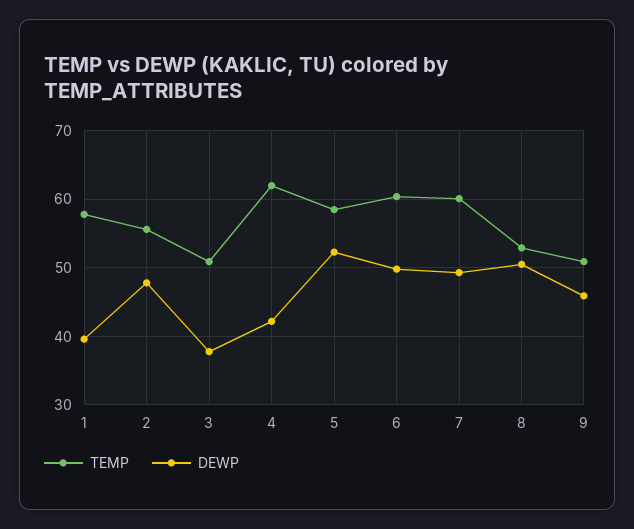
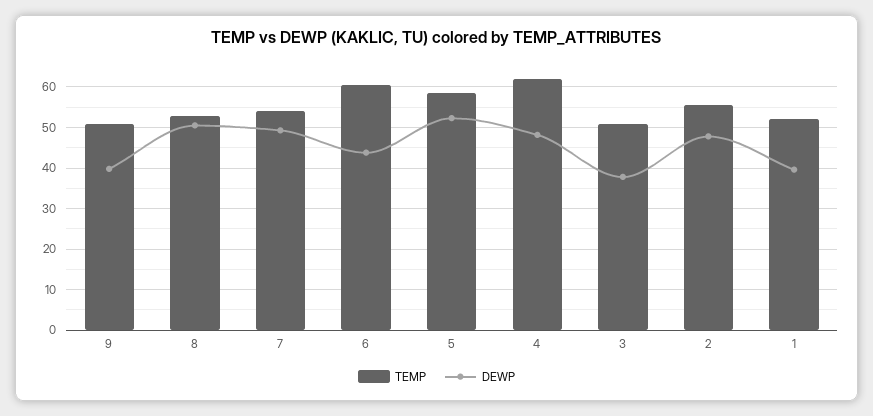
TEMP, 1: 58 -> 52
DEWP, 4: 42 -> 48
DEWP, 6: 50 -> 44
TEMP, 7: 60 -> 54
DEWP, 9: 46 -> 40

